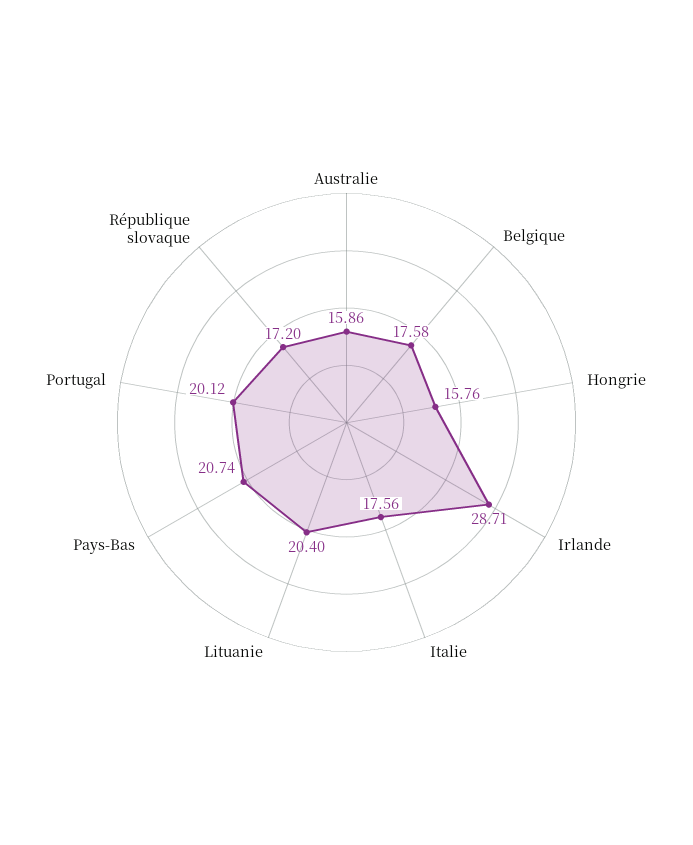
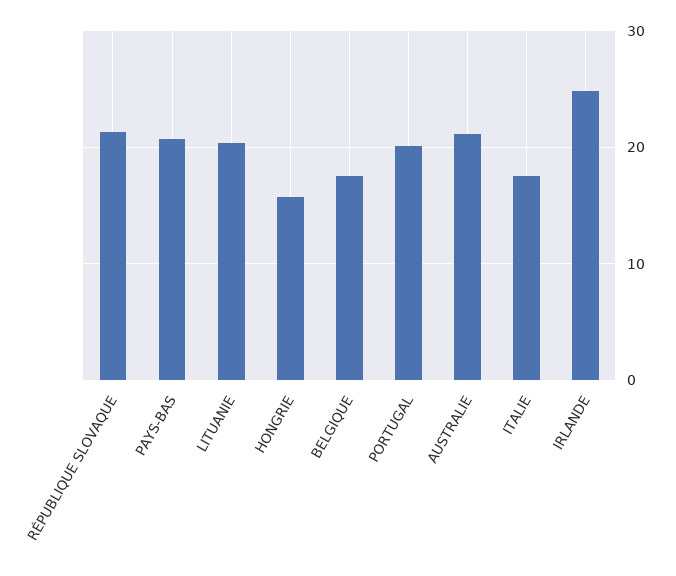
Australie: 15.86 -> 21
Irlande: 28.71 -> 25
République slovaque: 17.2 -> 21

